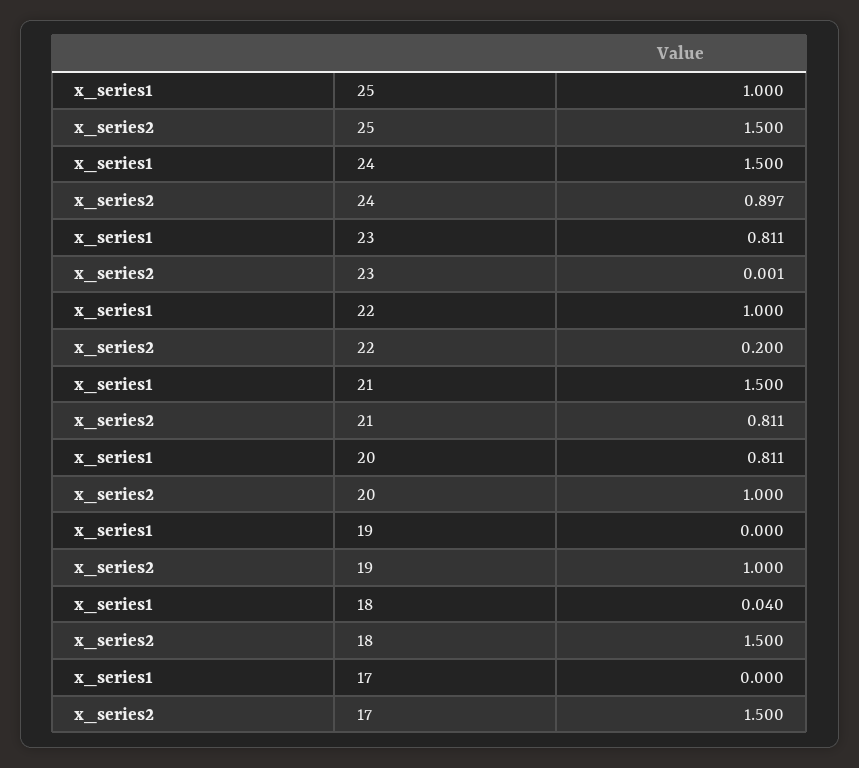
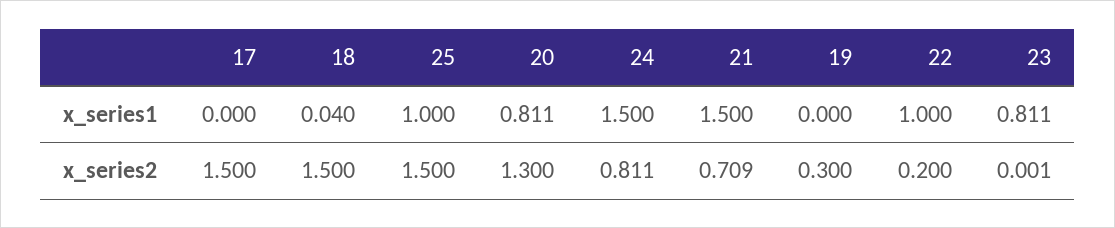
x_series2, 24: 0.897 -> 0.811
x_series2, 21: 0.811 -> 0.709
x_series2, 20: 1 -> 1.3
x_series2, 19: 1 -> 0.3

